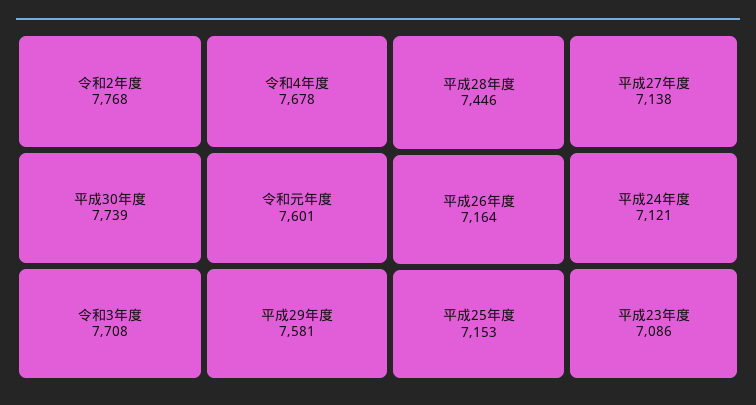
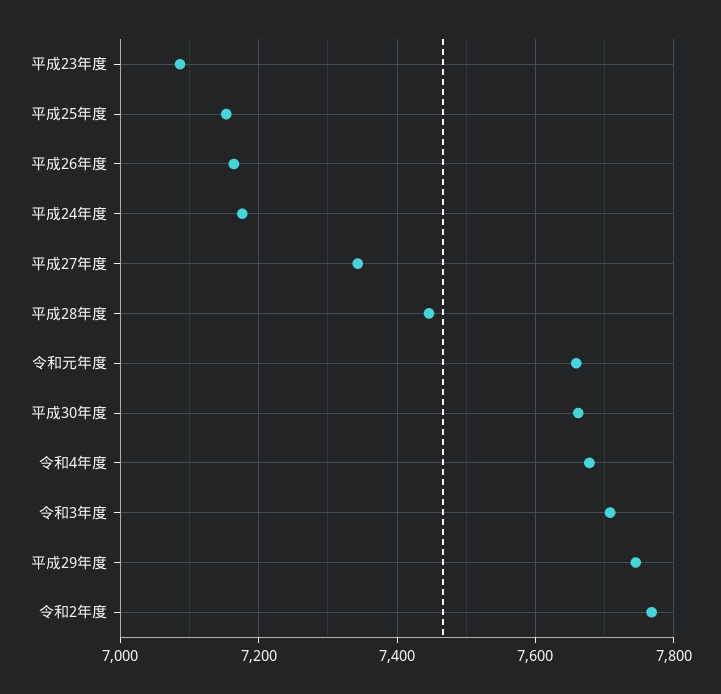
平成30年度: 7739 -> 7660
令和元年度: 7601 -> 7660
平成29年度: 7581 -> 7740
平成27年度: 7138 -> 7340
平成24年度: 7121 -> 7180

